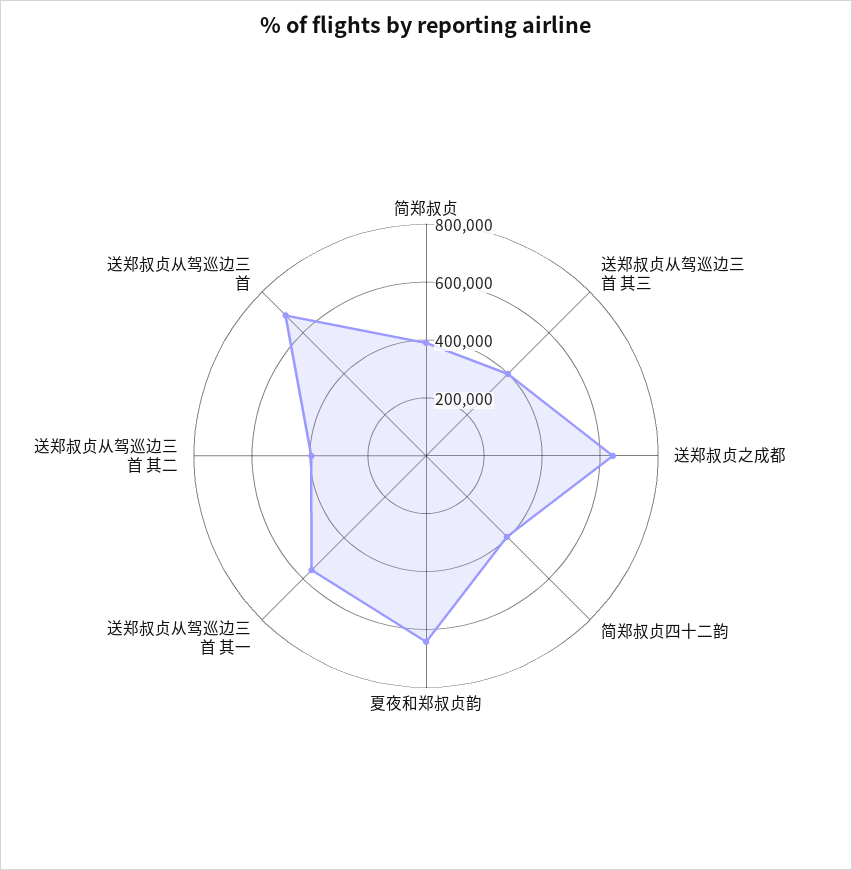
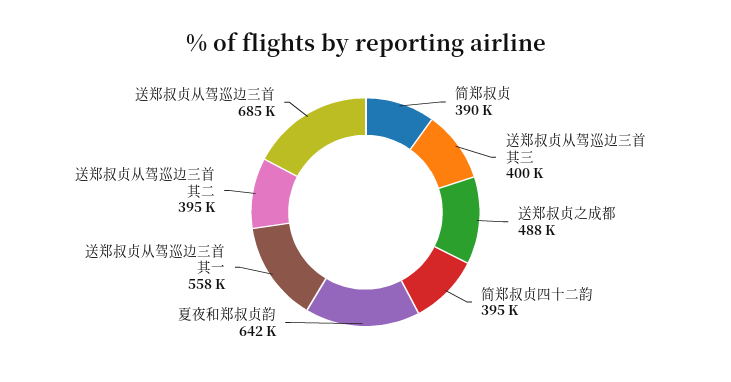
送郑叔贞之成都: 650000 -> 488000

